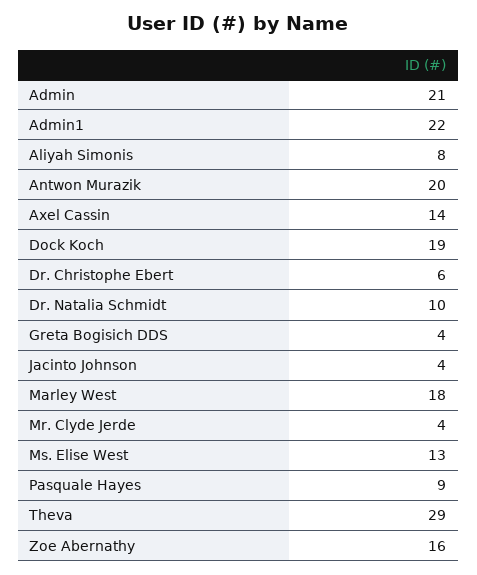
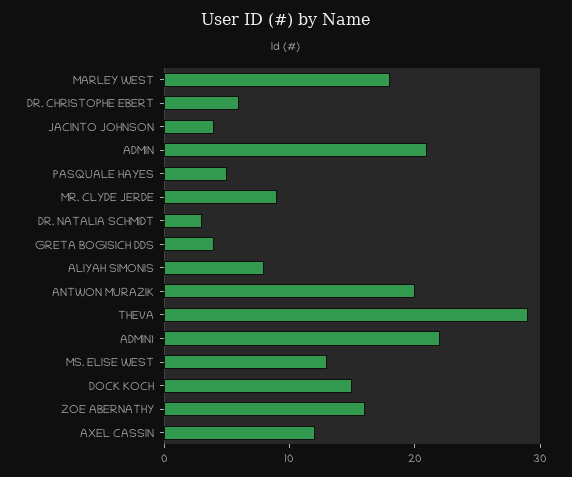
Axel Cassin: 14 -> 12
Dock Koch: 19 -> 15
Dr. Natalia Schmidt: 10 -> 3
Mr. Clyde Jerde: 4 -> 9
Pasquale Hayes: 9 -> 5

